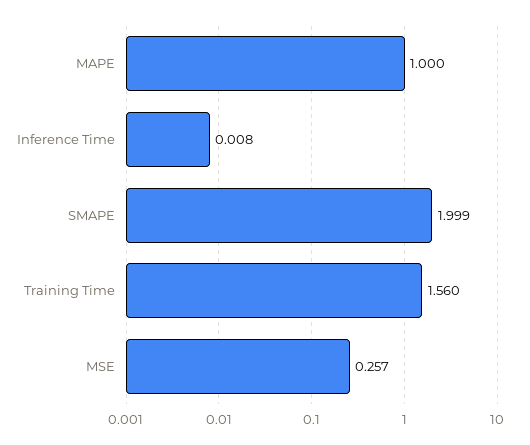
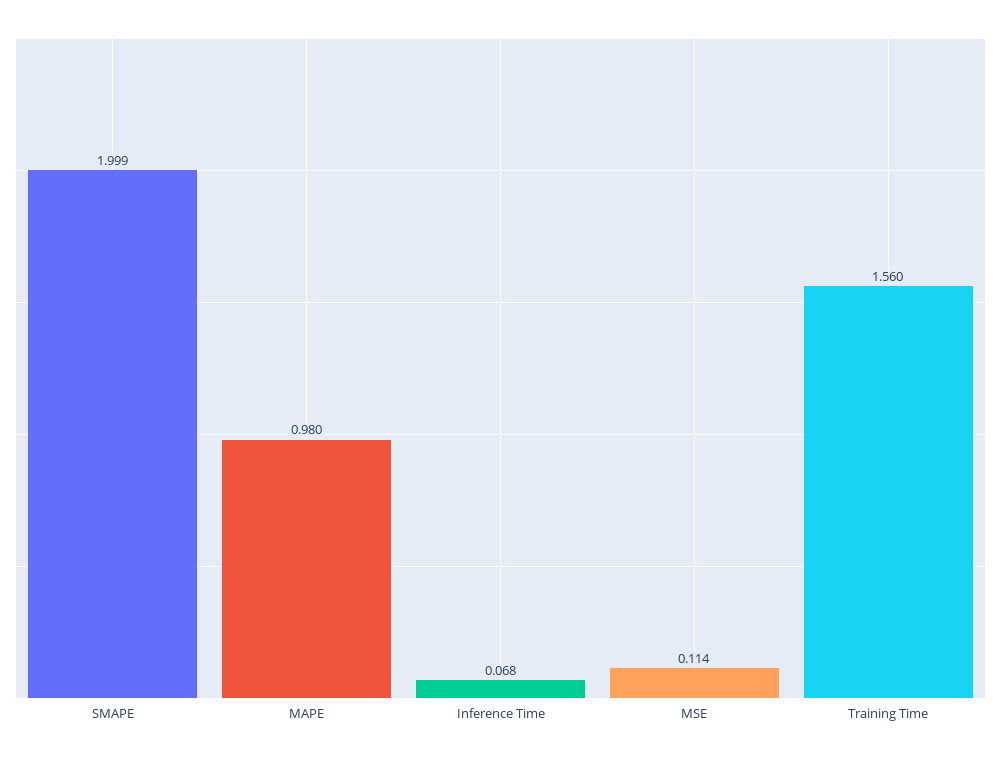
MAPE: 1 -> 0.98
Inference Time: 0.008 -> 0.068
MSE: 0.257 -> 0.114

